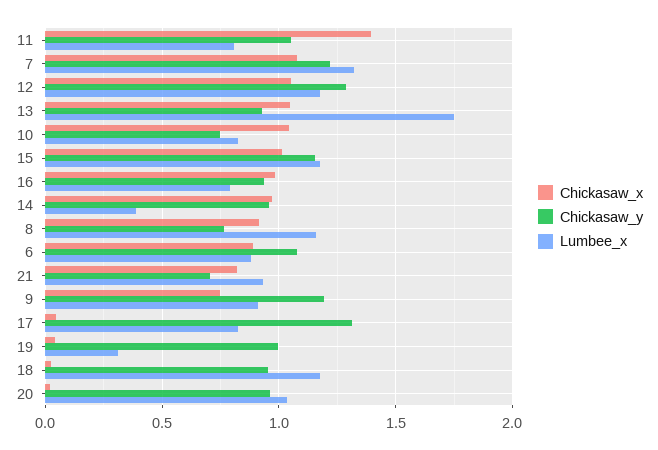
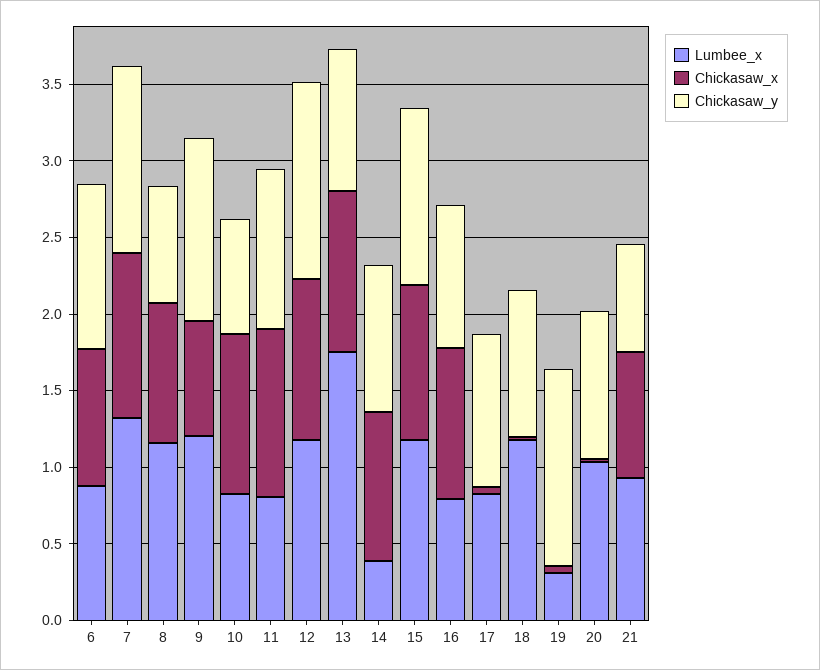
Chickasaw_x, 11: 1.4 -> 1.1
Lumbee_x, 9: 0.9 -> 1.2
Chickasaw_y, 17: 1.3 -> 1
Chickasaw_y, 19: 1 -> 1.3

